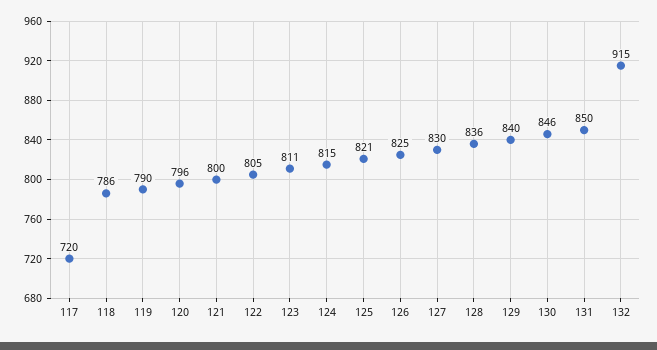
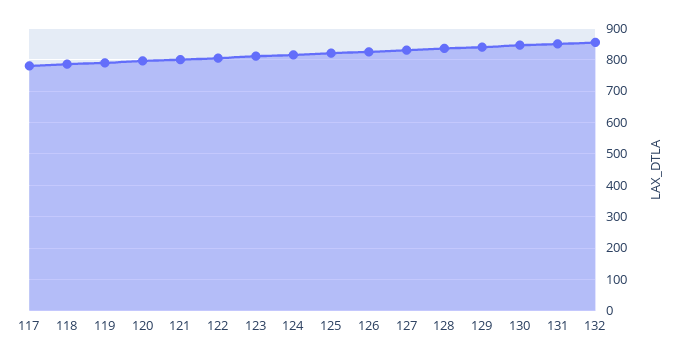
117: 720 -> 780
132: 915 -> 860

